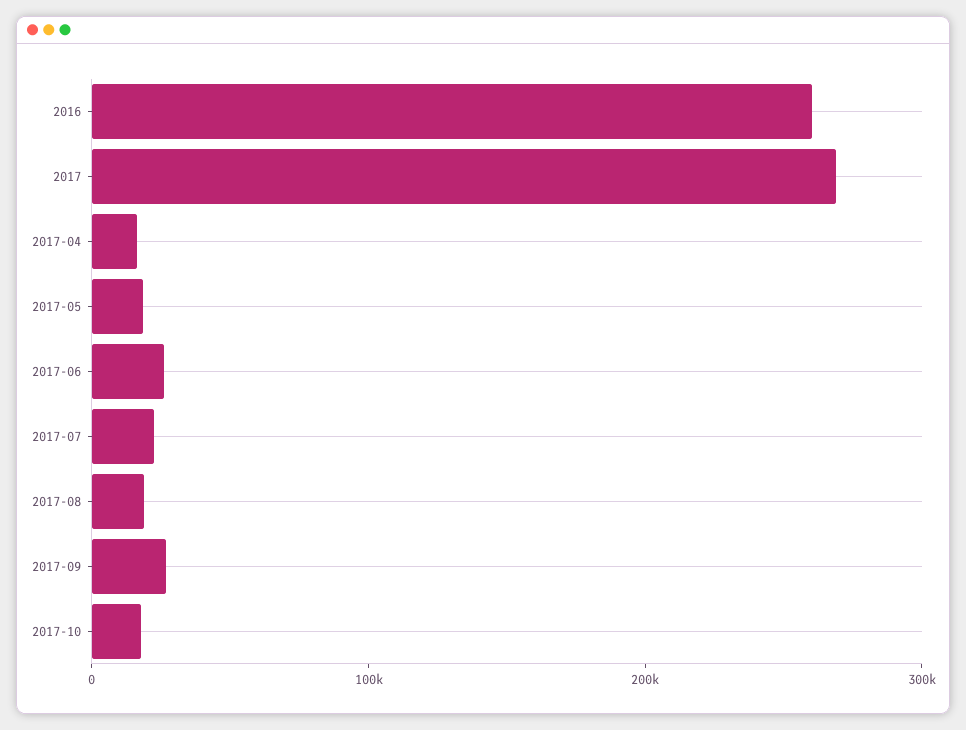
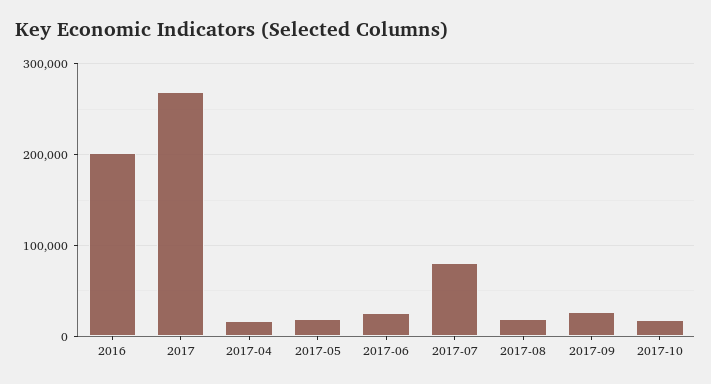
2016: 260000 -> 200000
2017-07: 20000 -> 80000

